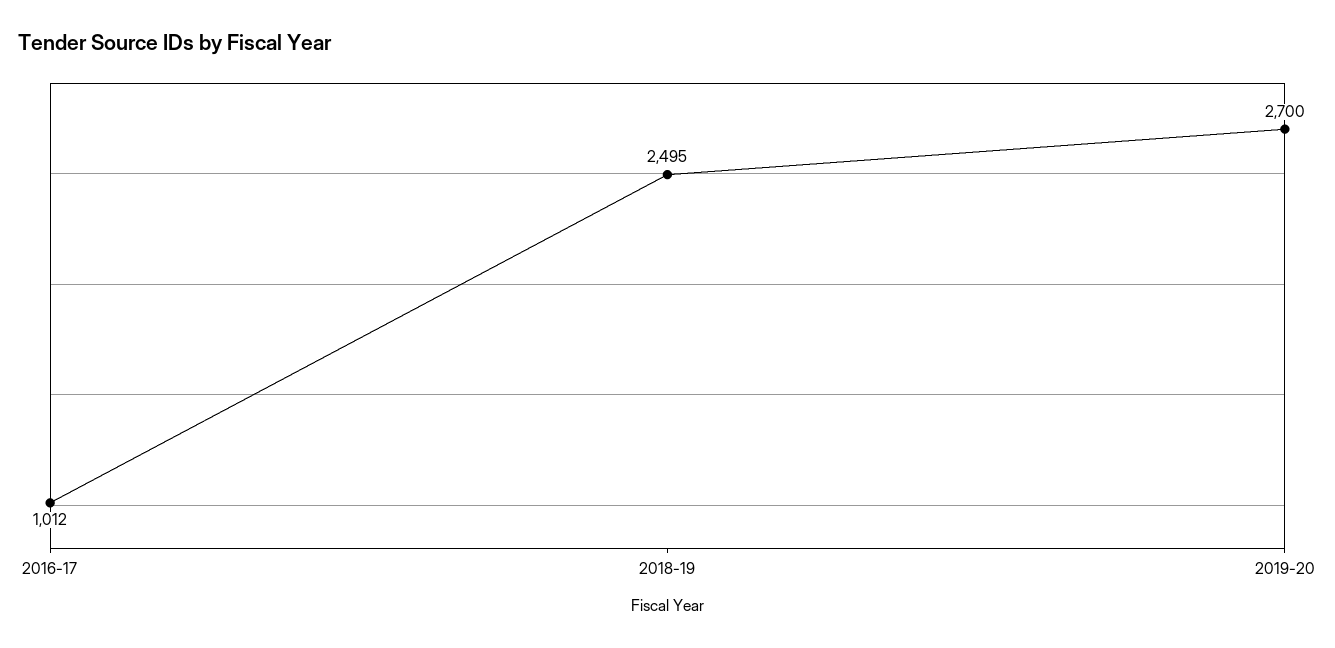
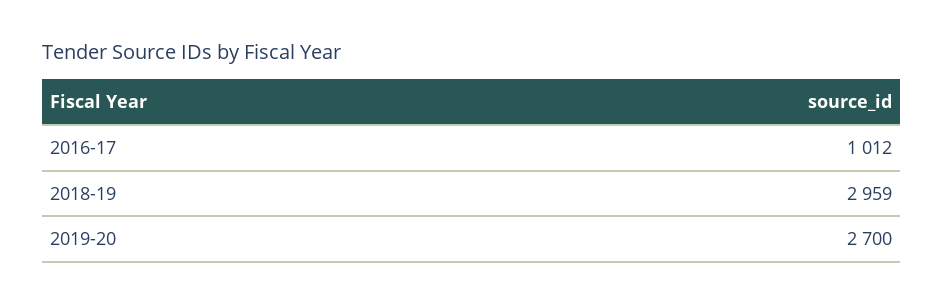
2018-19: 2495 -> 2959

